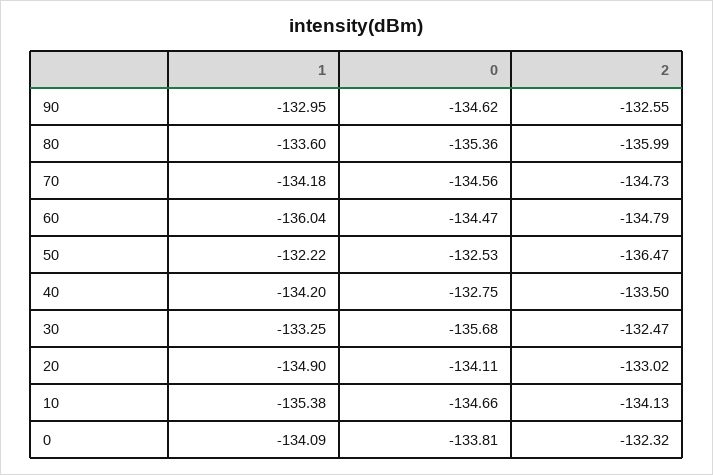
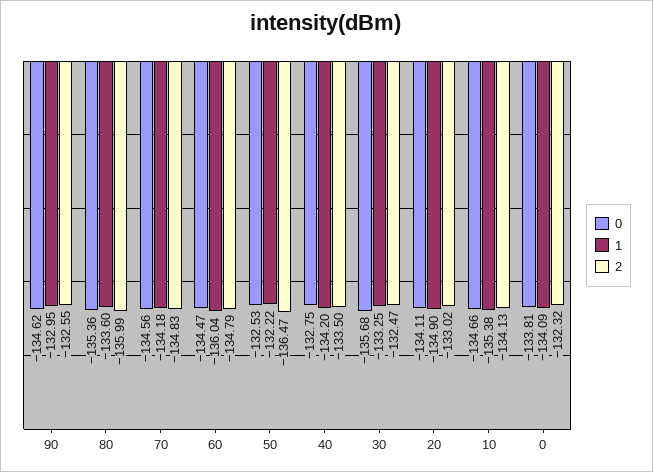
2, 70: -134.73 -> -134.83

